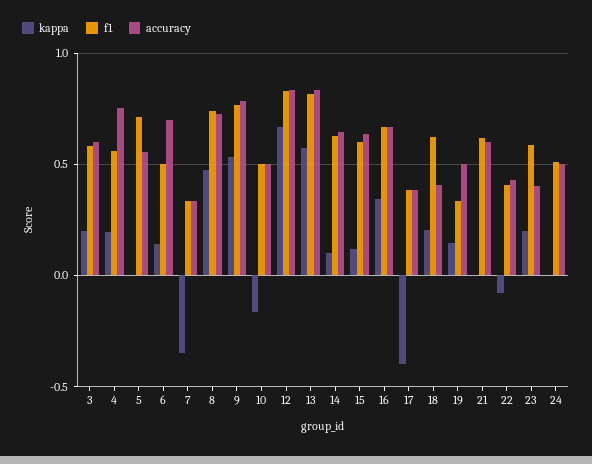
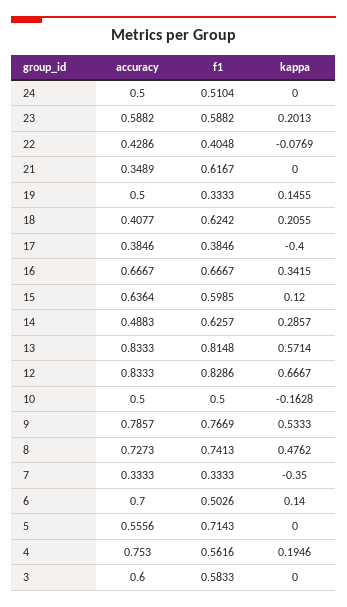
kappa, 3: 0.2 -> 0
kappa, 14: 0.1 -> 0.2857
accuracy, 14: 0.65 -> 0.4883
accuracy, 21: 0.6 -> 0.3489
accuracy, 23: 0.4 -> 0.5882

